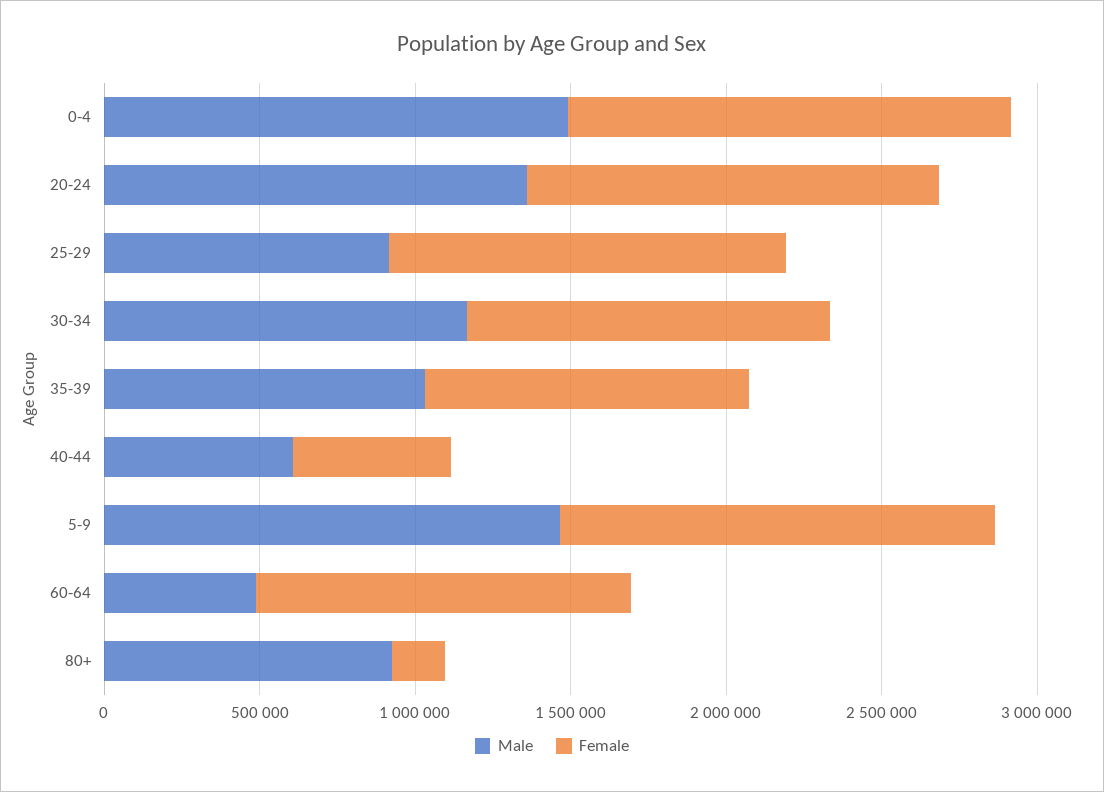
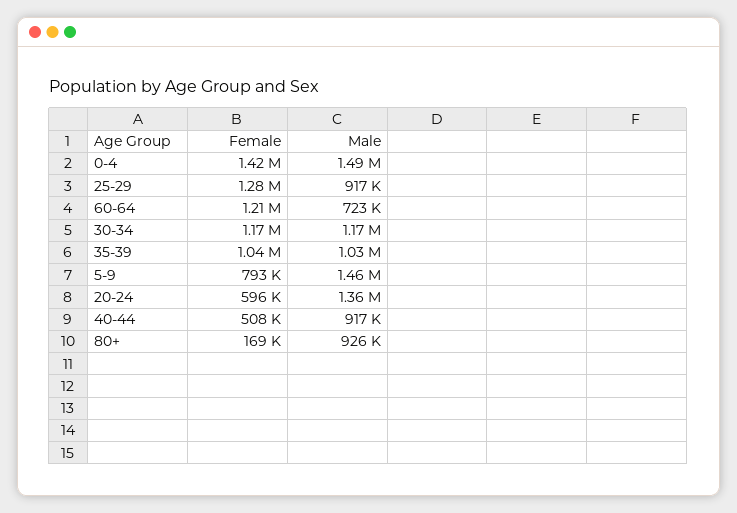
Female, 20-24: 1300000 -> 596000
Male, 40-44: 600000 -> 917000
Female, 5-9: 1400000 -> 793000
Male, 60-64: 500000 -> 723000

